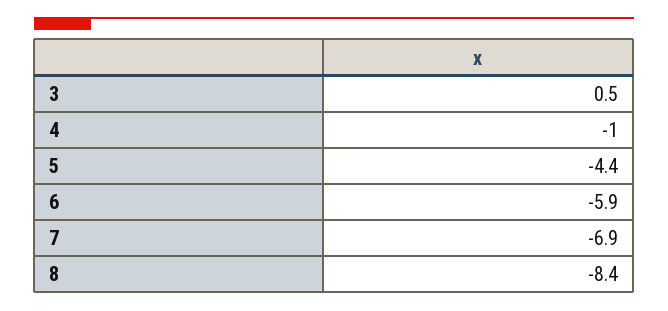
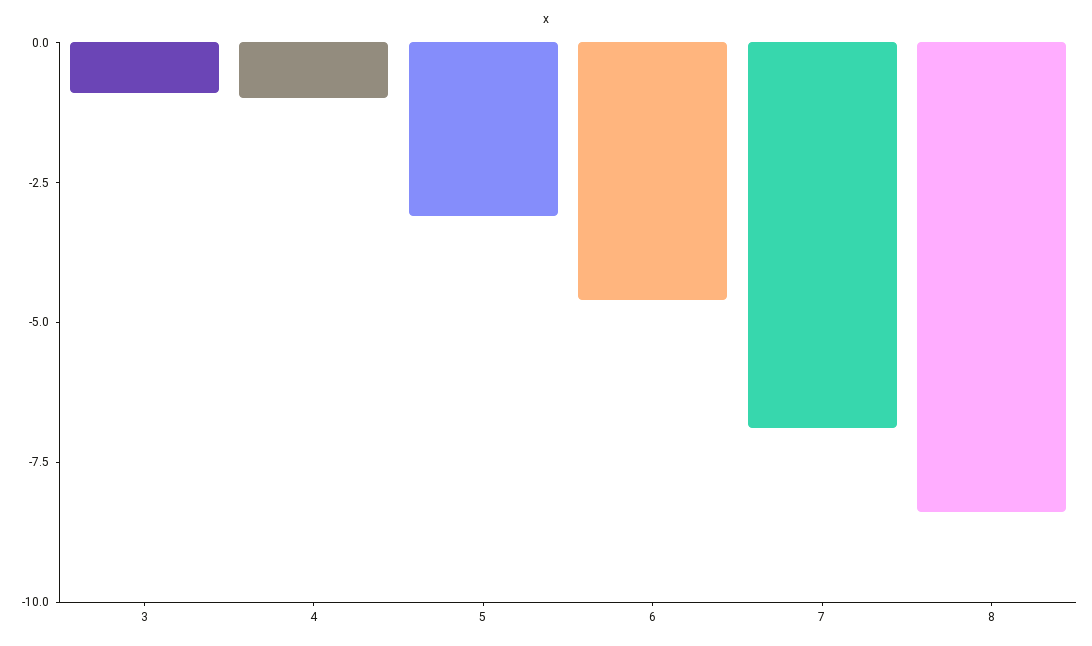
3: 0.5 -> -1
5: -4.4 -> -3
6: -5.9 -> -4.5

